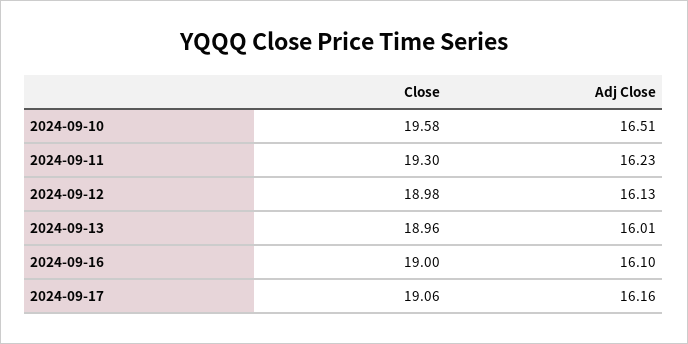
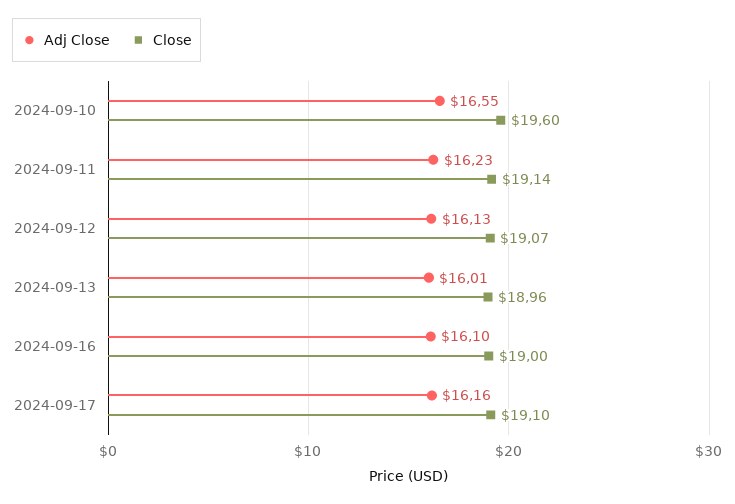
Close, 2024-09-10: 19.58 -> 19.6
Adj Close, 2024-09-10: 16.51 -> 16.55
Close, 2024-09-11: 19.3 -> 19.14
Close, 2024-09-12: 18.98 -> 19.07
Close, 2024-09-17: 19.06 -> 19.1

